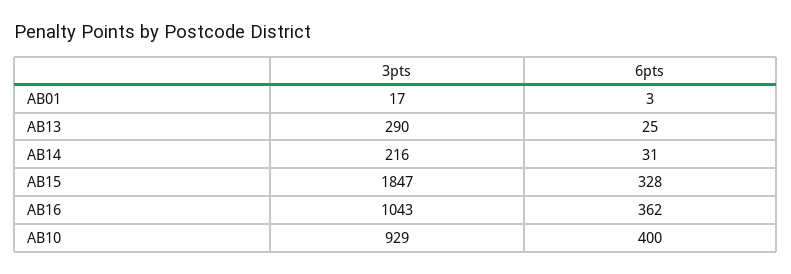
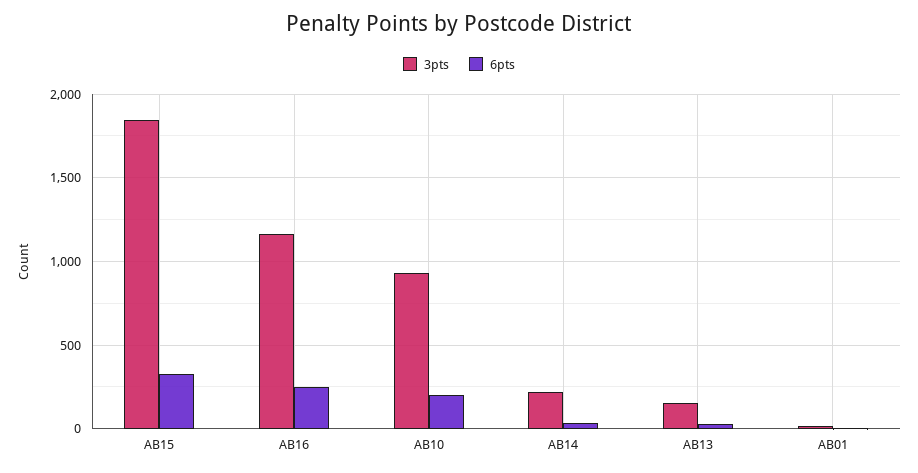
3pts, AB13: 290 -> 150
3pts, AB16: 1043 -> 1150
6pts, AB16: 362 -> 250
6pts, AB10: 400 -> 200

